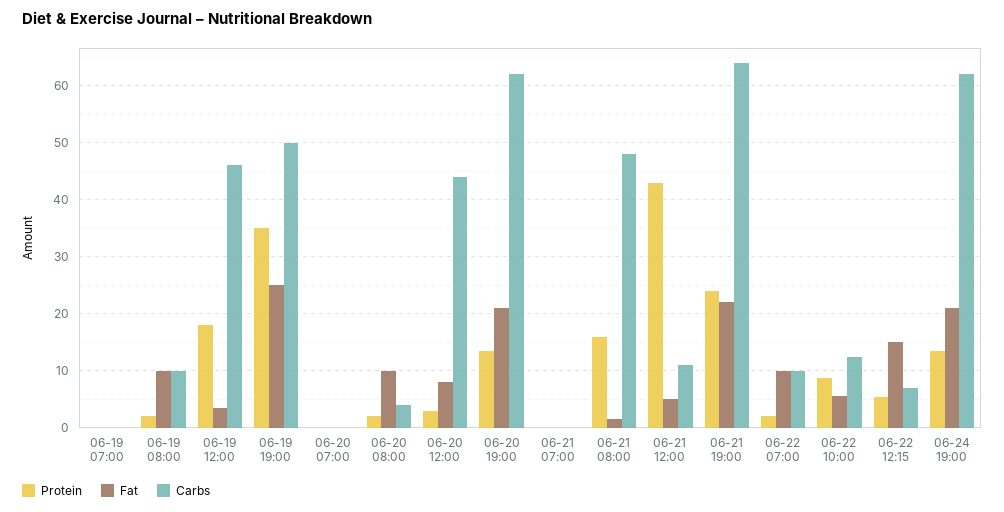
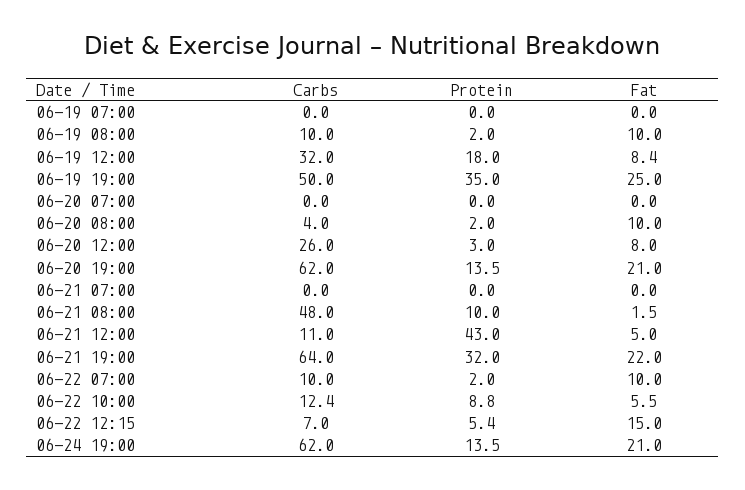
Fat, 06-19 12:00: 4 -> 8.4
Carbs, 06-19 12:00: 46 -> 32
Carbs, 06-20 12:00: 44 -> 26
Protein, 06-21 08:00: 16 -> 10
Protein, 06-21 19:00: 24 -> 32

